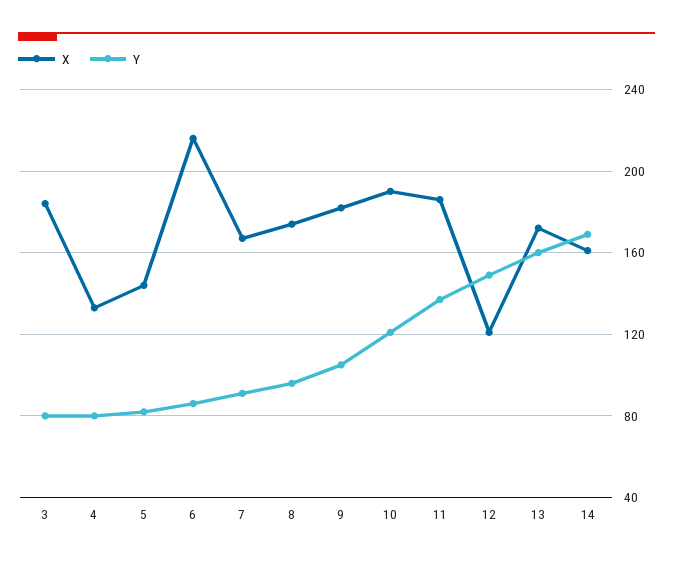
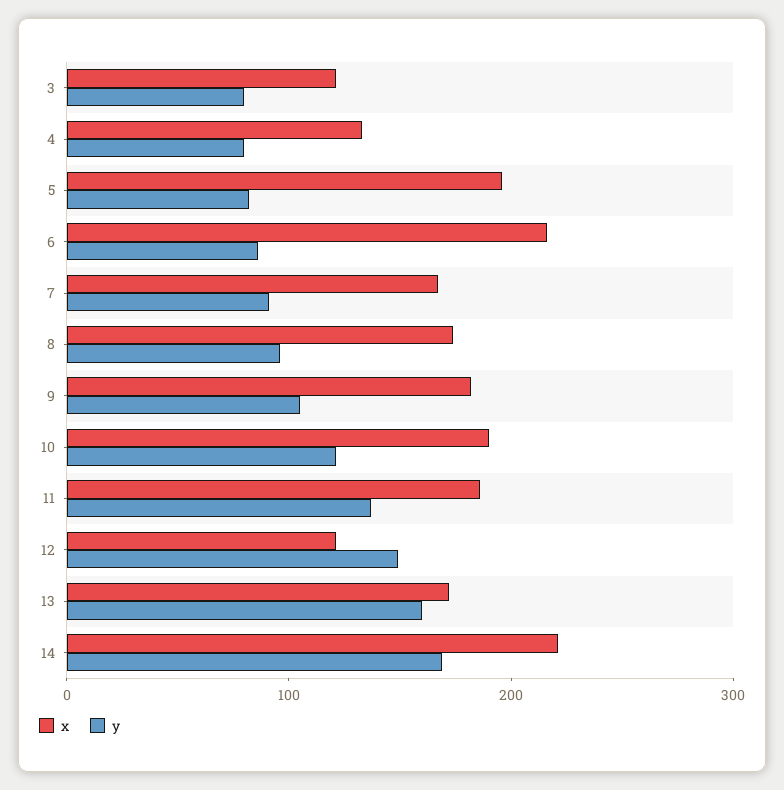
X, 3: 185 -> 120
X, 5: 145 -> 200
X, 14: 160 -> 220

